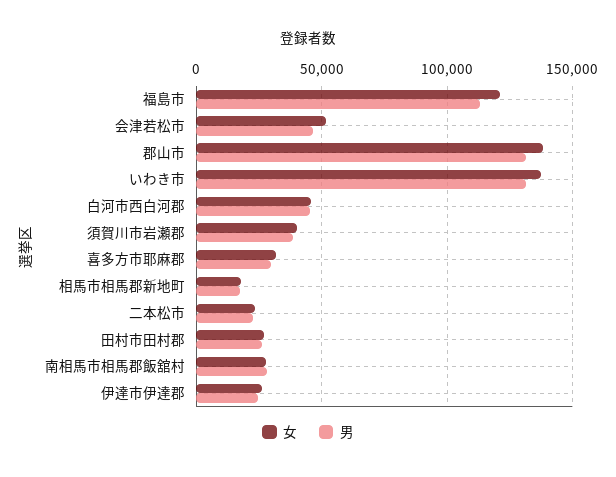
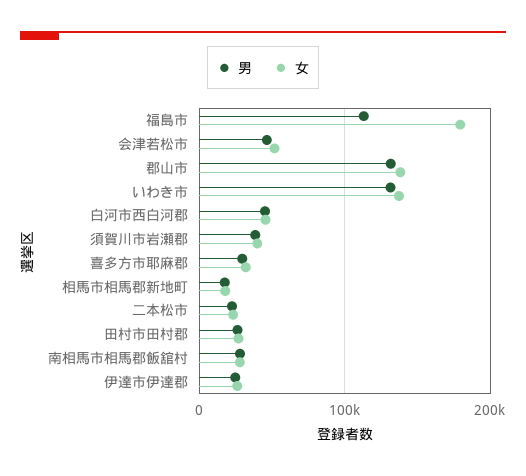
女, 福島市: 120000 -> 180000

